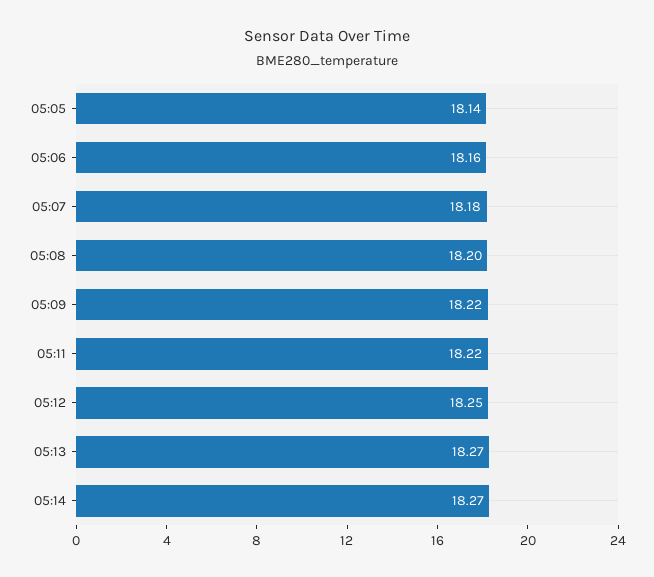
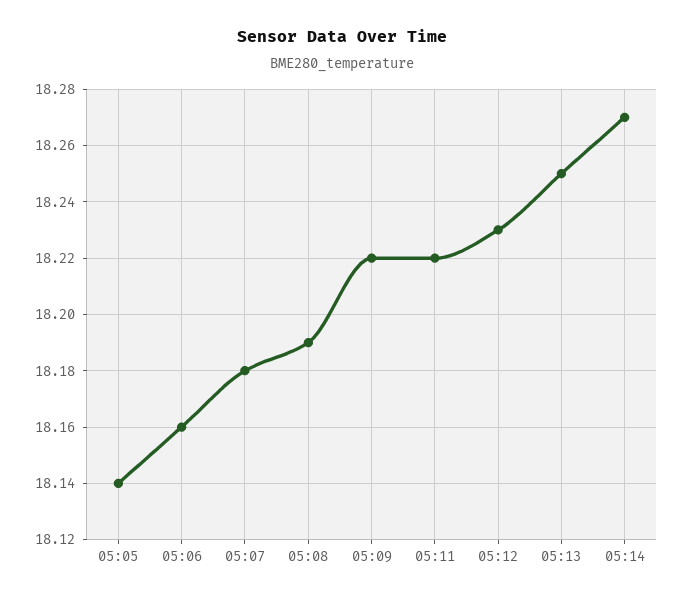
05:08: 18.2 -> 18.19
05:12: 18.25 -> 18.23
05:13: 18.27 -> 18.25

